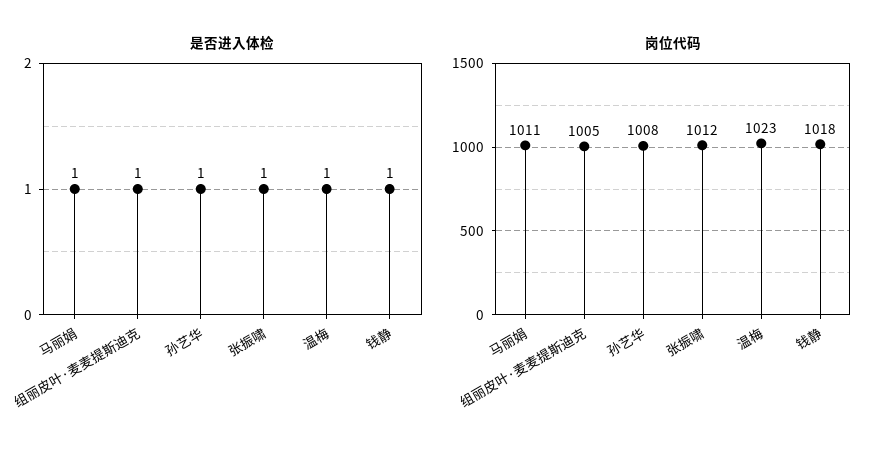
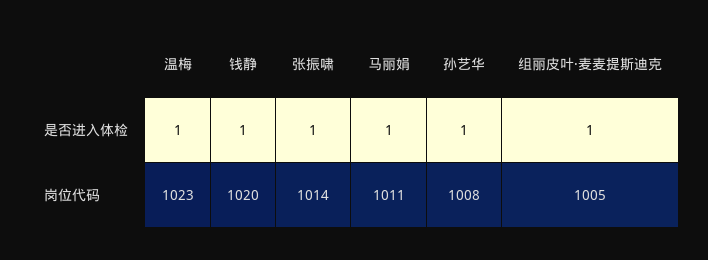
岗位代码, 张振啸: 1012 -> 1014
岗位代码, 钱静: 1018 -> 1020

